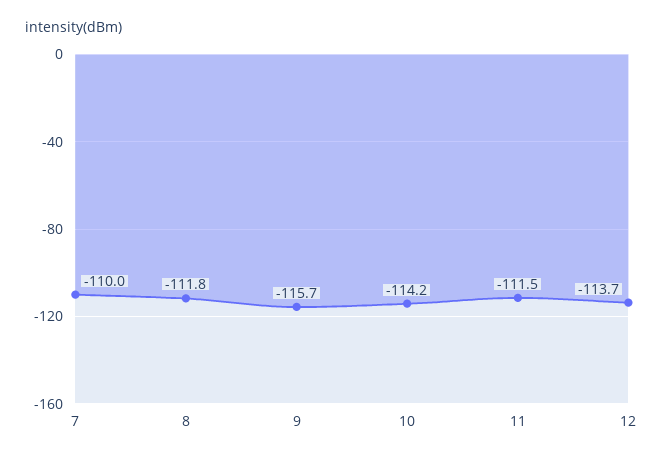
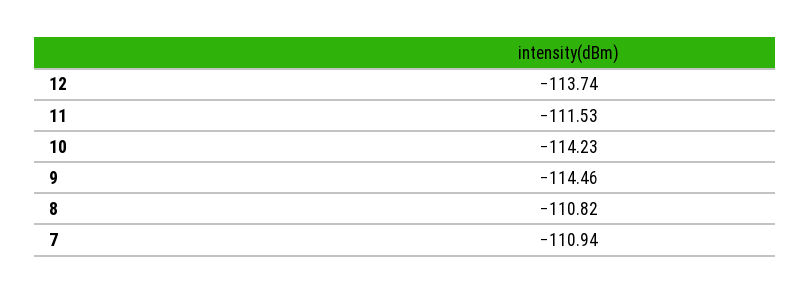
7: -110 -> -110.94
8: -111.8 -> -110.82
9: -115.7 -> -114.46

